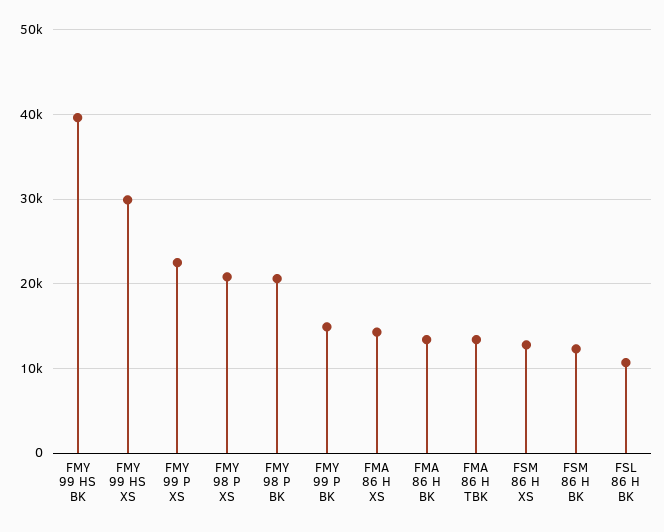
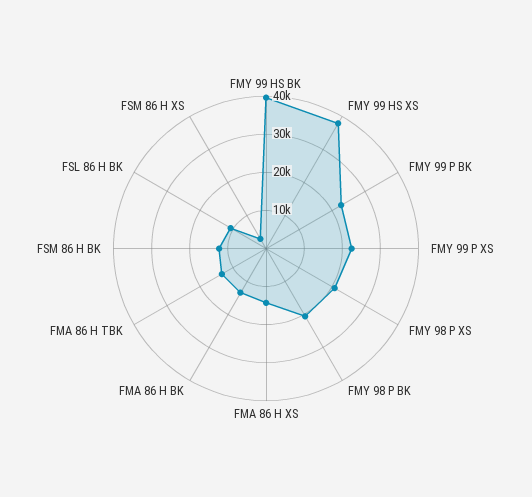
FMY 99 HS XS: 30000 -> 37500
FMY 99 P BK: 15000 -> 22500
FSM 86 H XS: 13000 -> 2500

